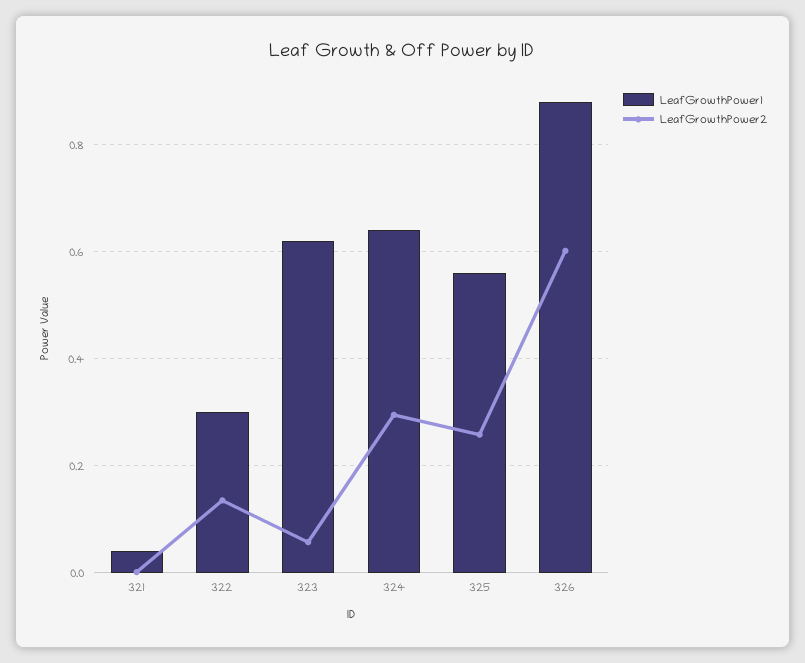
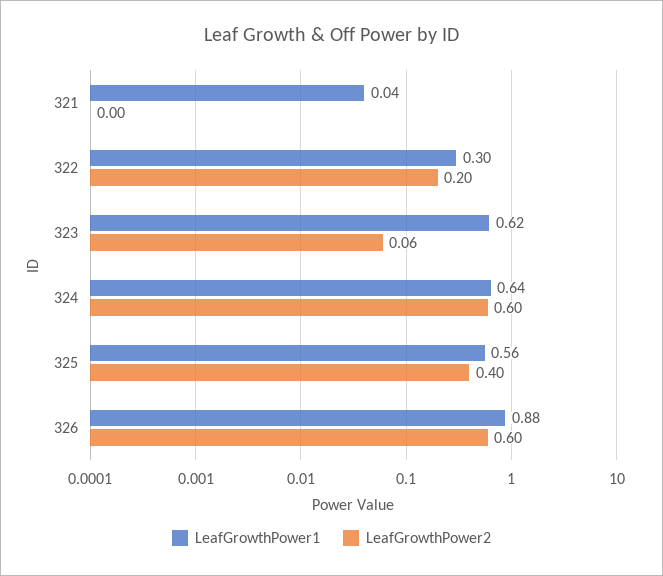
LeafGrowthPower2, 322: 0.14 -> 0.2
LeafGrowthPower2, 324: 0.3 -> 0.6
LeafGrowthPower2, 325: 0.26 -> 0.4

